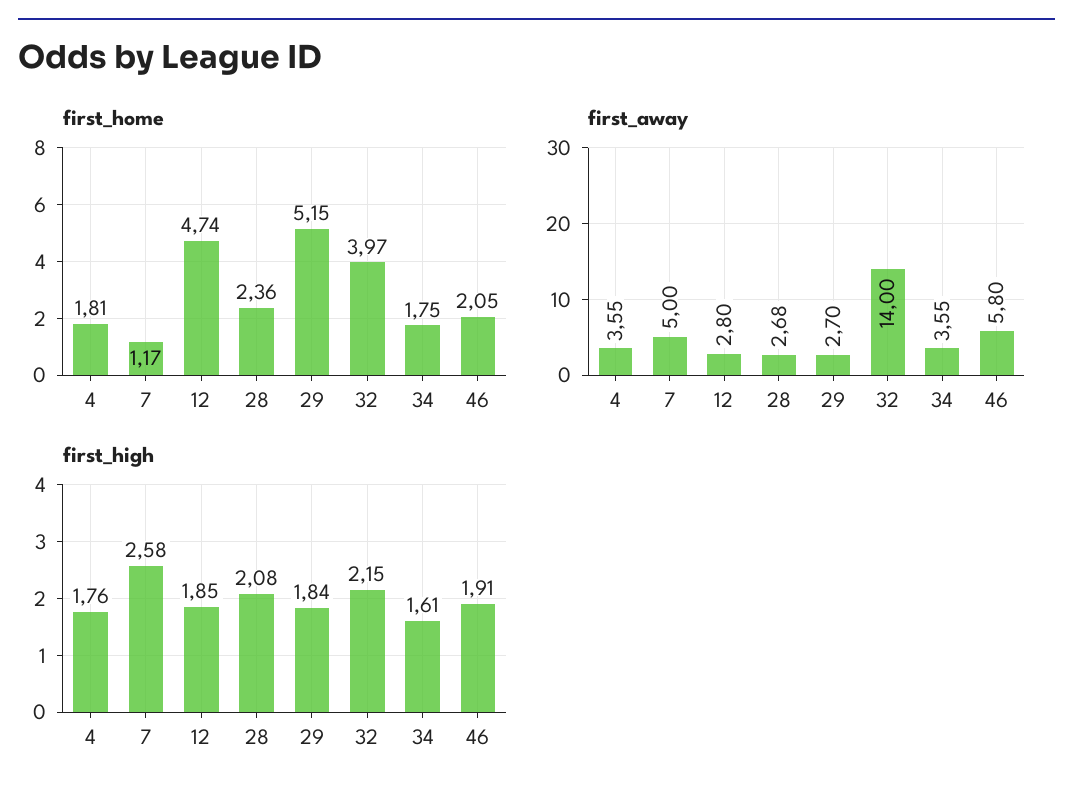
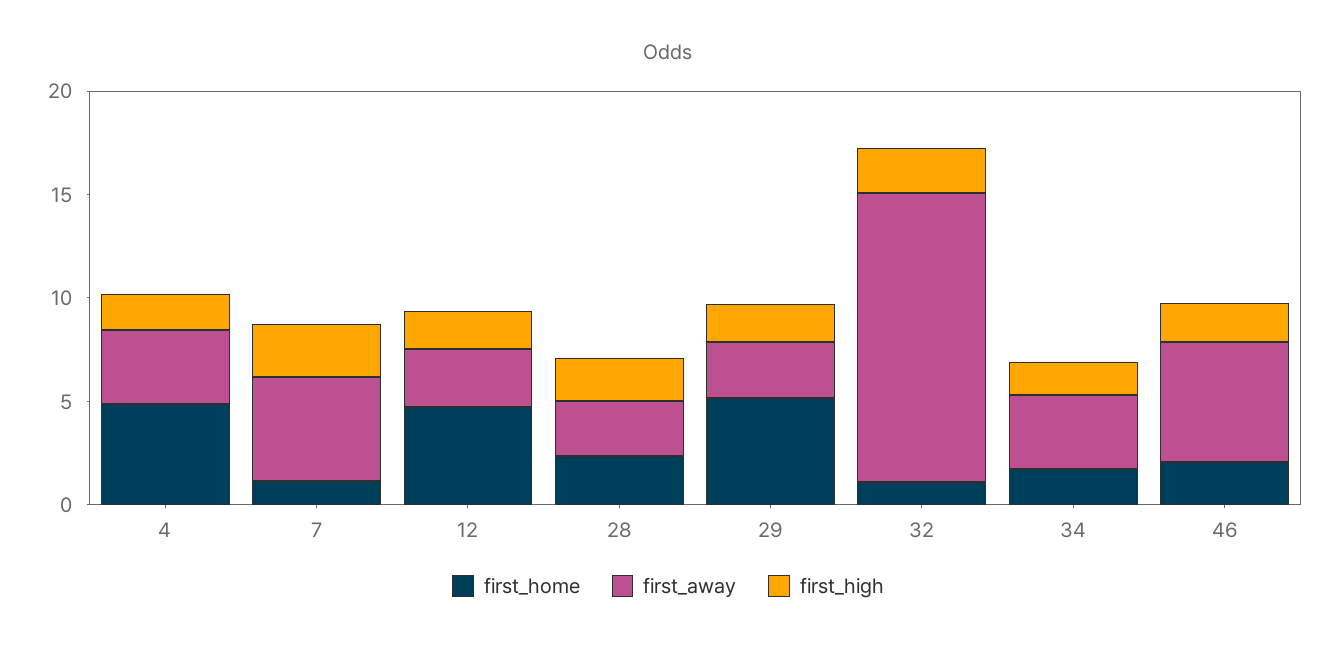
first_home, 4: 1.81 -> 5
first_home, 32: 3.97 -> 1

